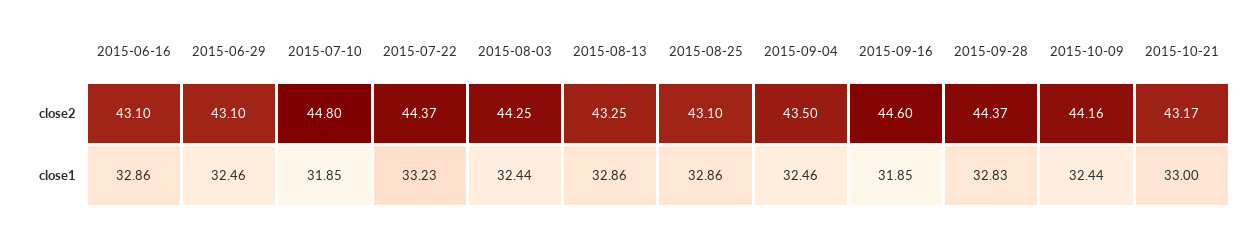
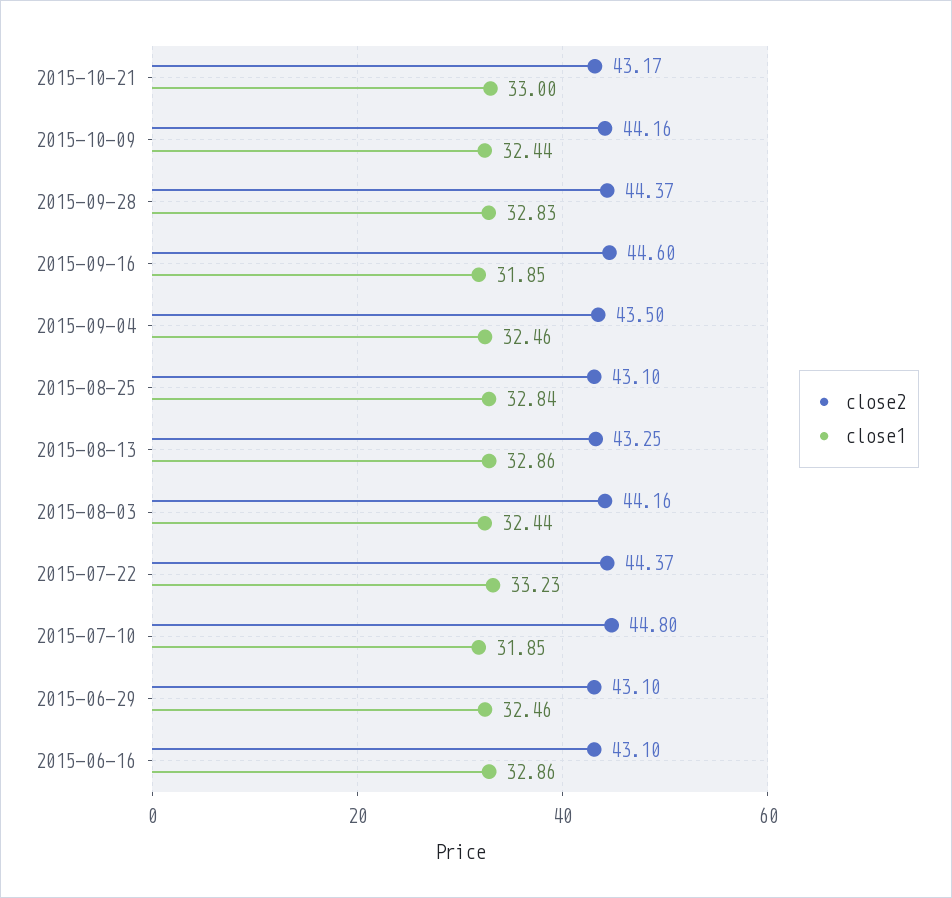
close2, 2015-08-03: 44.25 -> 44.16
close1, 2015-08-25: 32.86 -> 32.84

